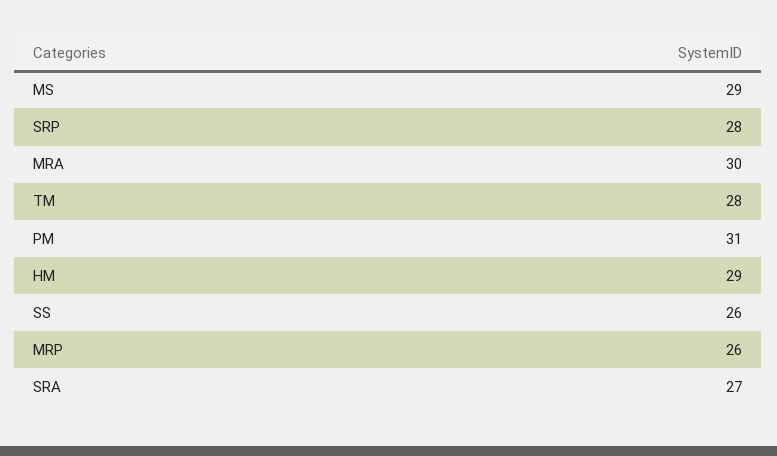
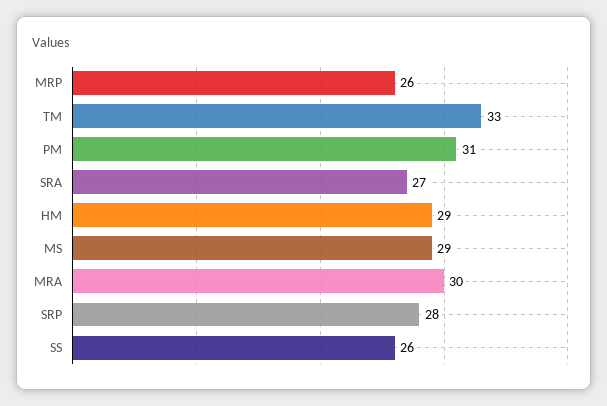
TM: 28 -> 33

